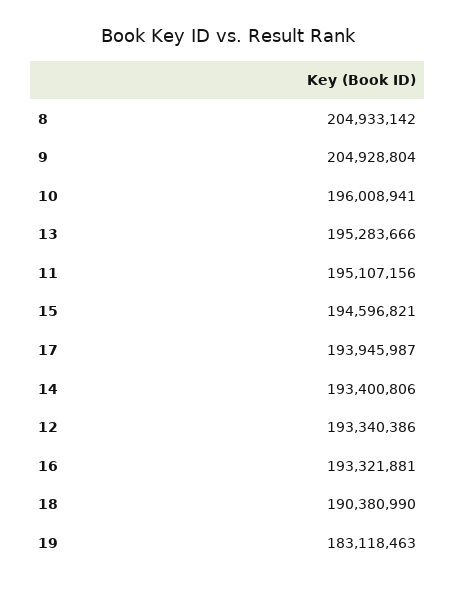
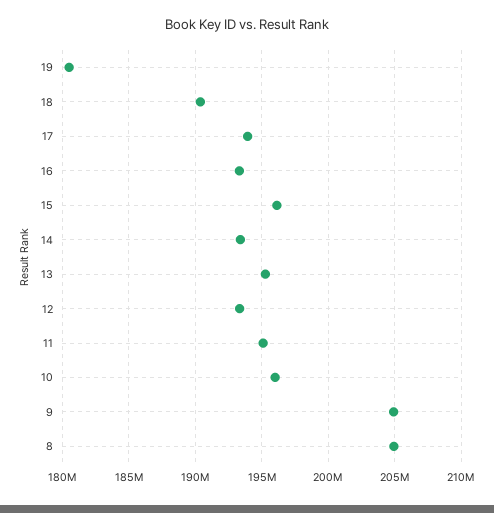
15: 194596821 -> 196000000
19: 183118463 -> 180500000

